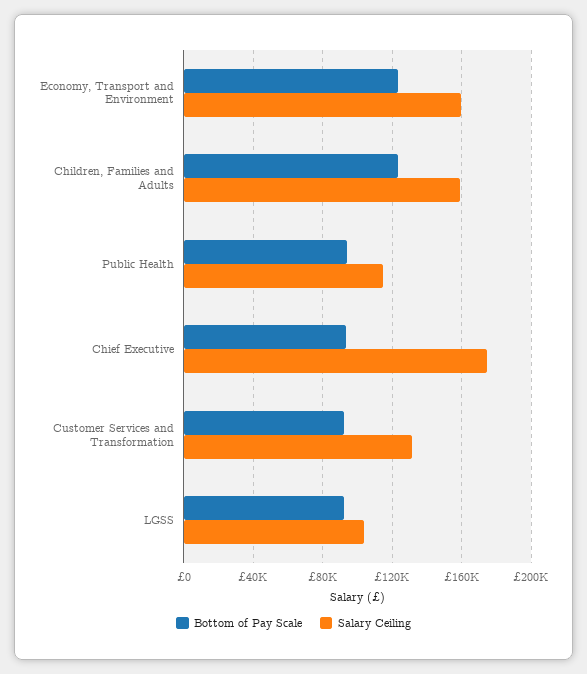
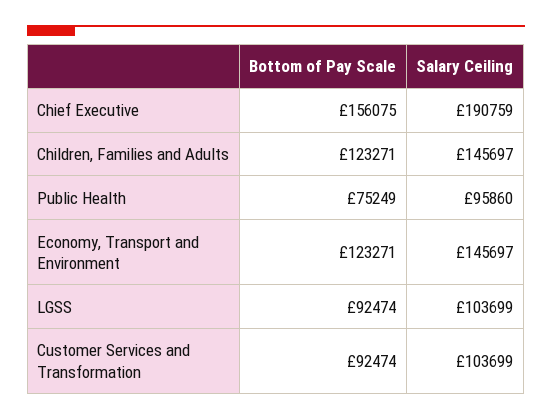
Salary Ceiling, Economy, Transport and Environment: 160000 -> 145697
Salary Ceiling, Children, Families and Adults: 160000 -> 145697
Bottom of Pay Scale, Public Health: 95000 -> 75249
Salary Ceiling, Public Health: 115000 -> 95860
Bottom of Pay Scale, Chief Executive: 95000 -> 156075
Salary Ceiling, Chief Executive: 175000 -> 190759
Salary Ceiling, Customer Services and Transformation: 130000 -> 103699

